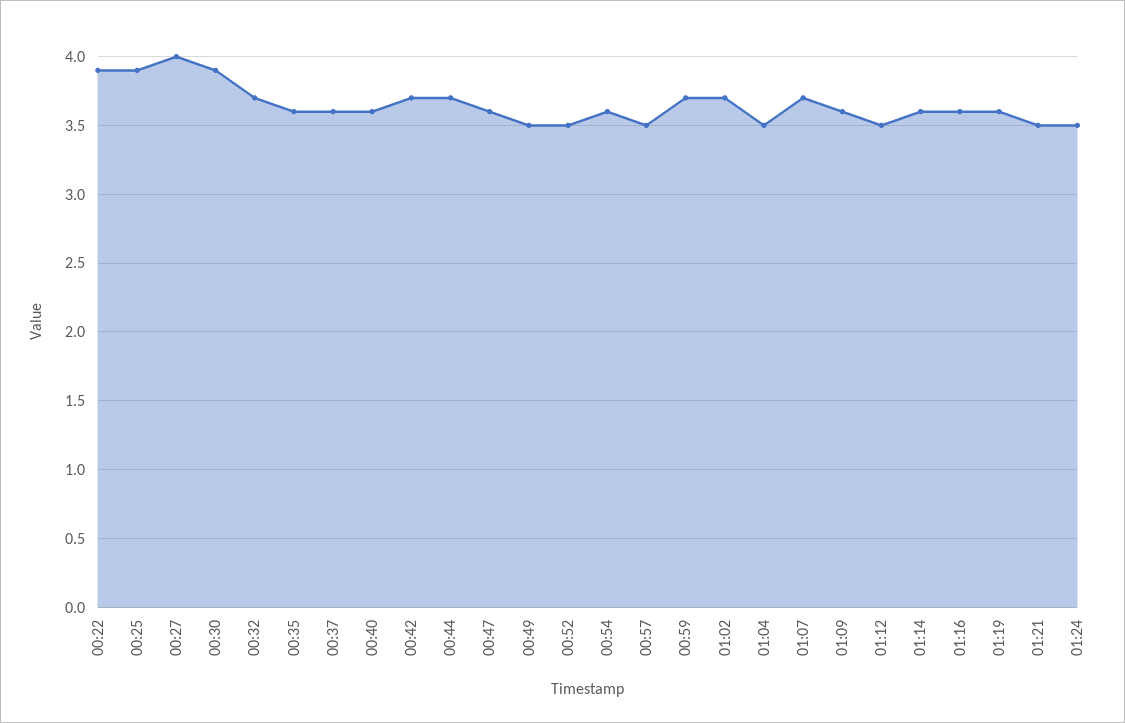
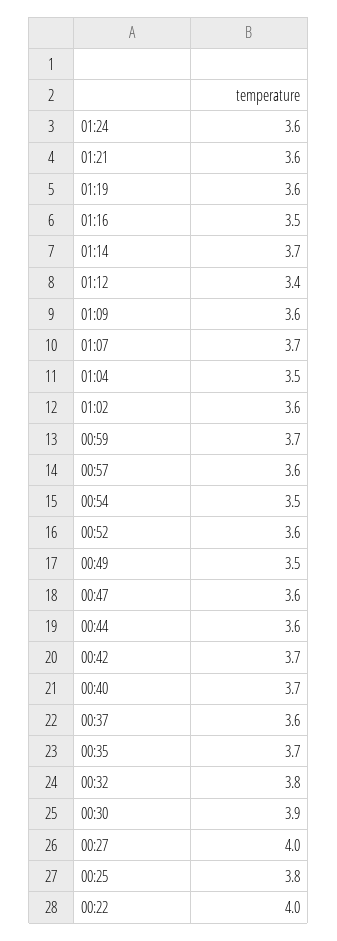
00:22: 3.9 -> 4
00:25: 3.9 -> 3.8
00:32: 3.7 -> 3.8
00:35: 3.6 -> 3.7
00:40: 3.6 -> 3.7
00:44: 3.7 -> 3.6
00:52: 3.5 -> 3.6
00:54: 3.6 -> 3.5
00:57: 3.5 -> 3.6
01:02: 3.7 -> 3.6
01:12: 3.5 -> 3.4
01:14: 3.6 -> 3.7
01:16: 3.6 -> 3.5
01:21: 3.5 -> 3.6
01:24: 3.5 -> 3.6

